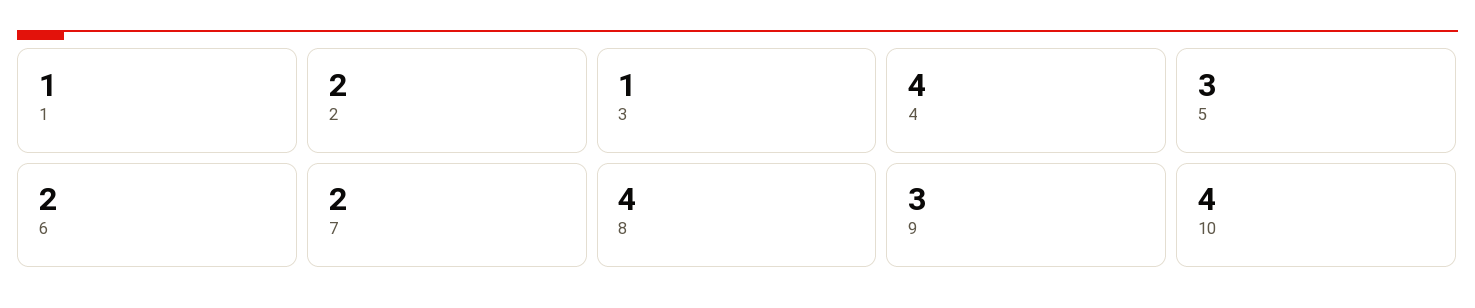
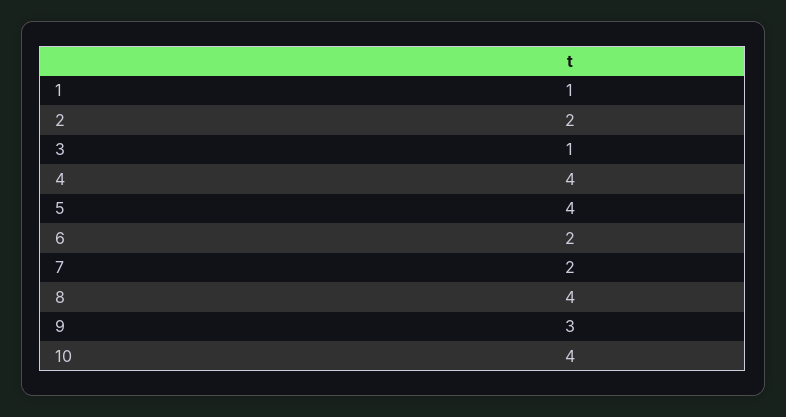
5: 3 -> 4

